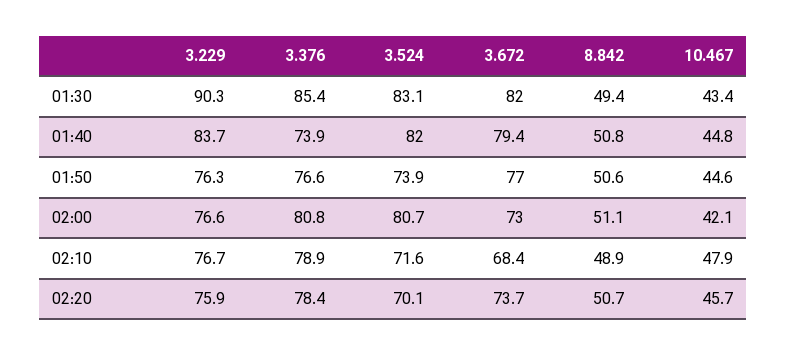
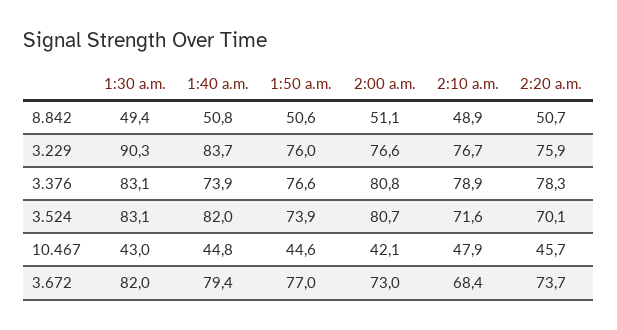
3.376, 01:30: 85.4 -> 83.1
10.467, 01:30: 43.4 -> 43
3.229, 01:50: 76.3 -> 76
3.376, 02:20: 78.4 -> 78.3

